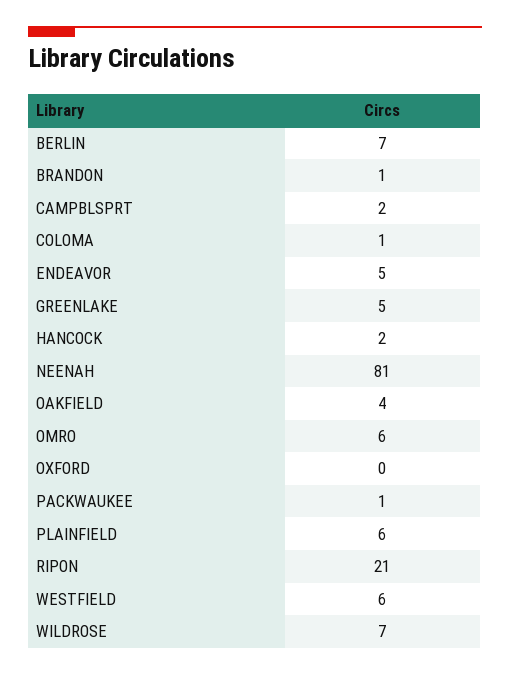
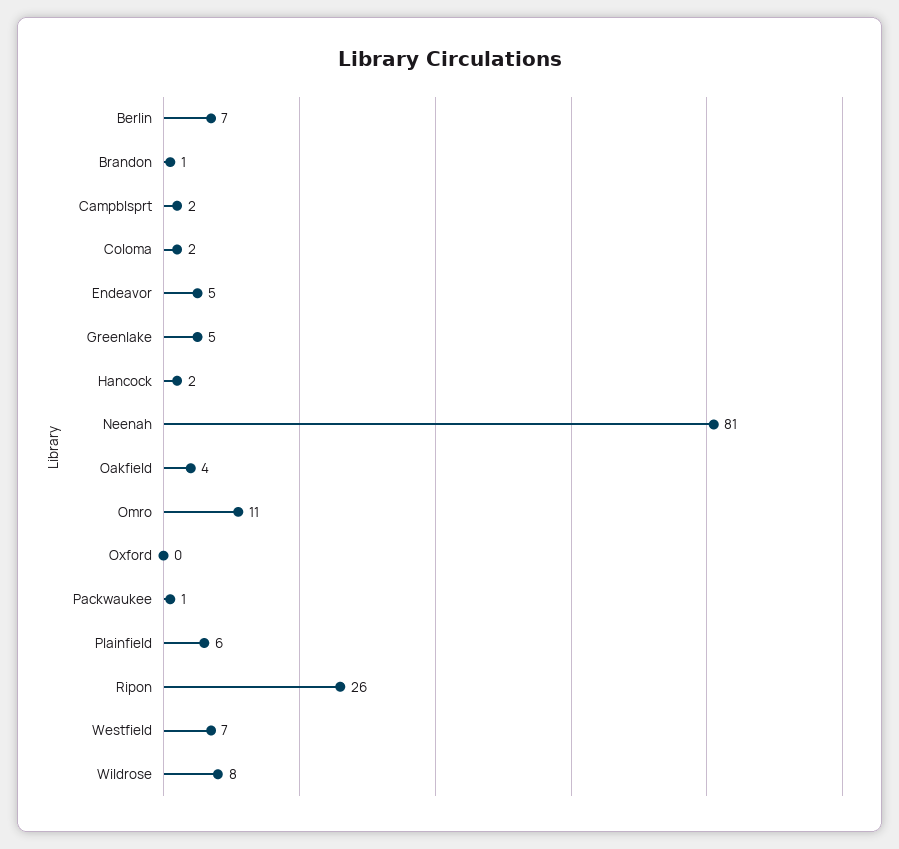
COLOMA: 1 -> 2
OMRO: 6 -> 11
RIPON: 21 -> 26
WESTFIELD: 6 -> 7
WILDROSE: 7 -> 8

